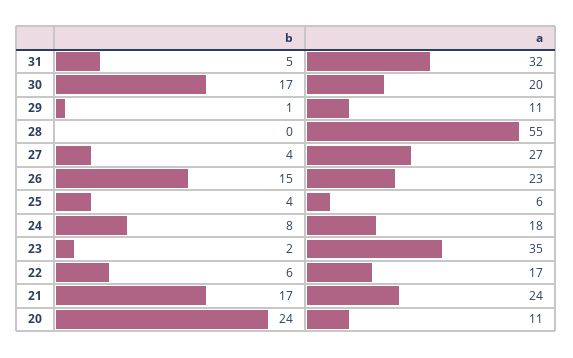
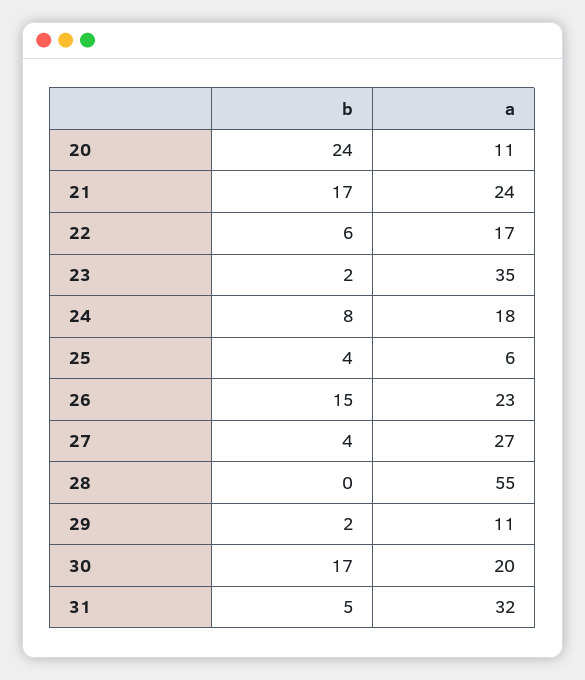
b, 29: 1 -> 2

